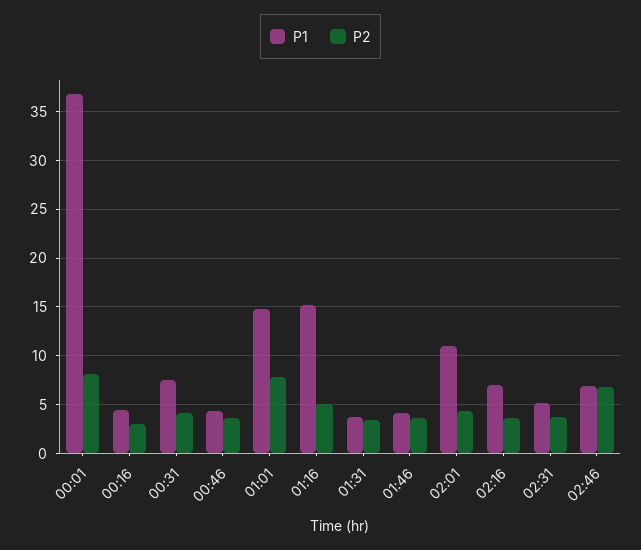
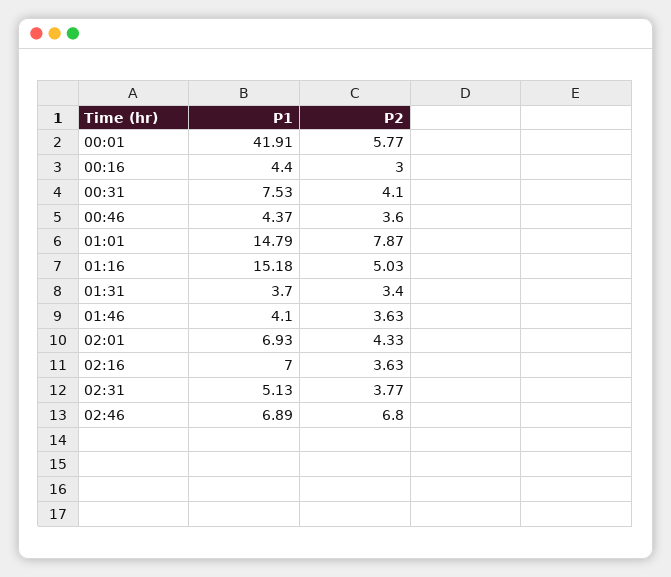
P1, 00:01: 37 -> 41.91
P2, 00:01: 8 -> 5.77
P1, 02:01: 11 -> 6.93

